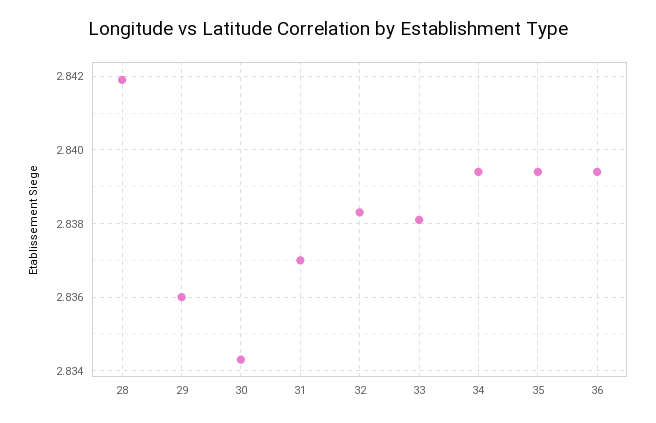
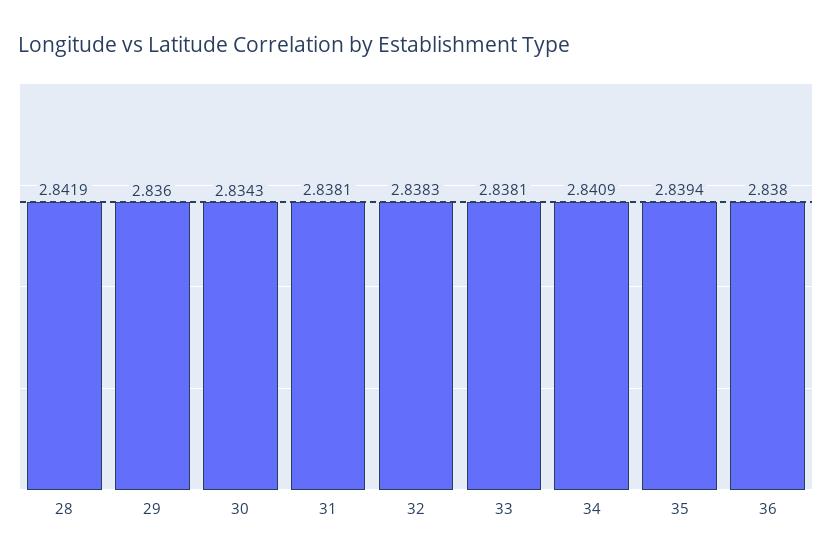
31: 2.837 -> 2.8381
34: 2.8395 -> 2.8409
36: 2.8395 -> 2.838

